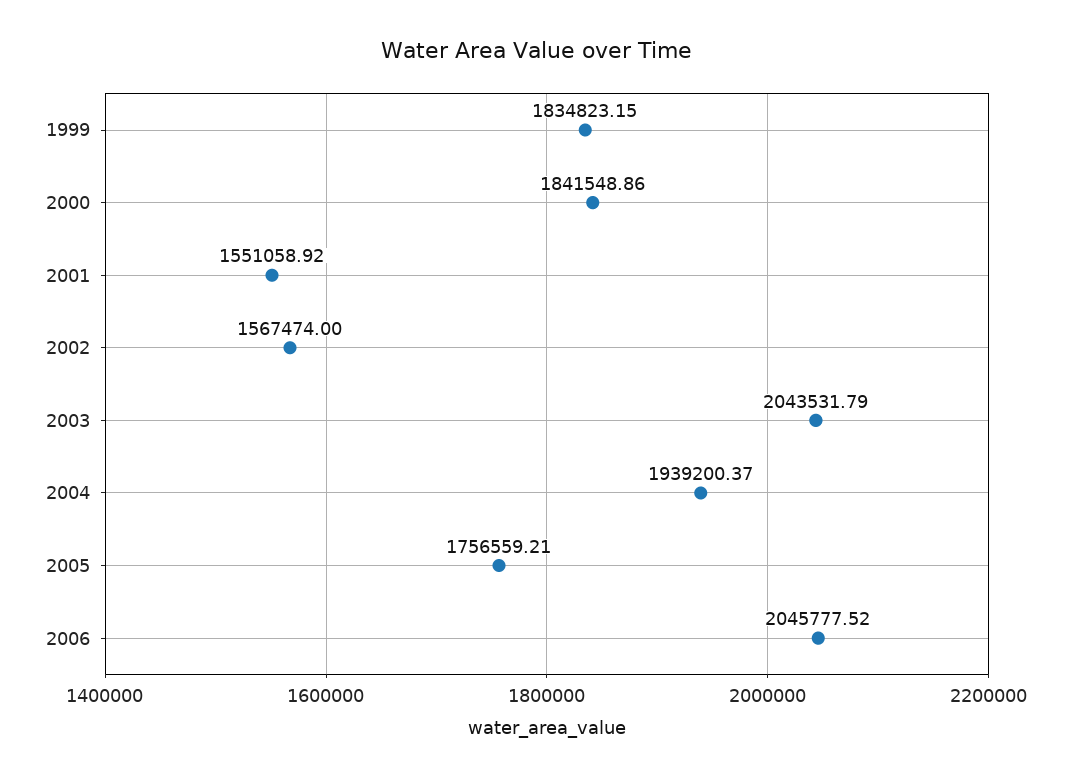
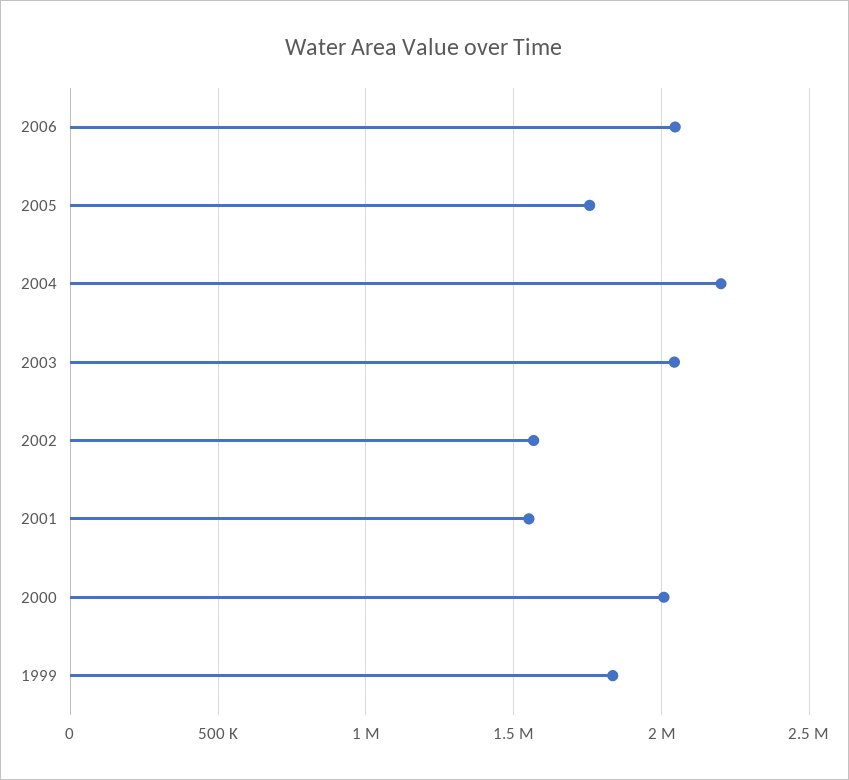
2000: 1841548.86 -> 2000000
2004: 1939200.37 -> 2200000

